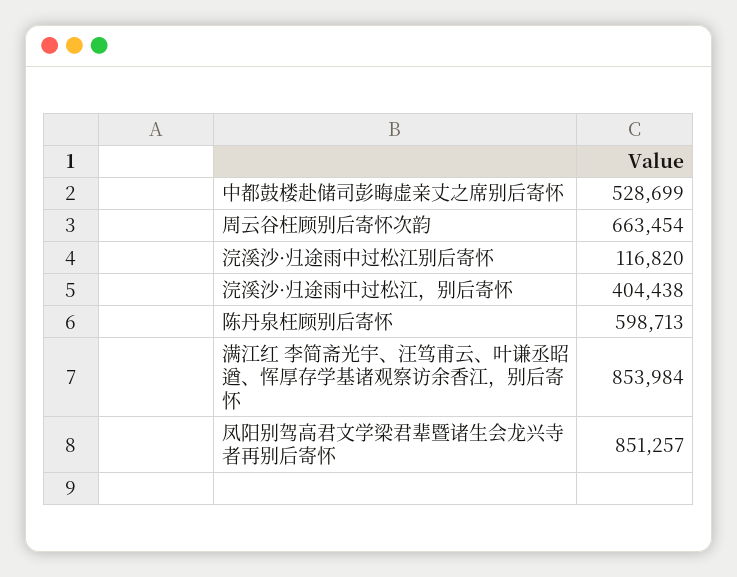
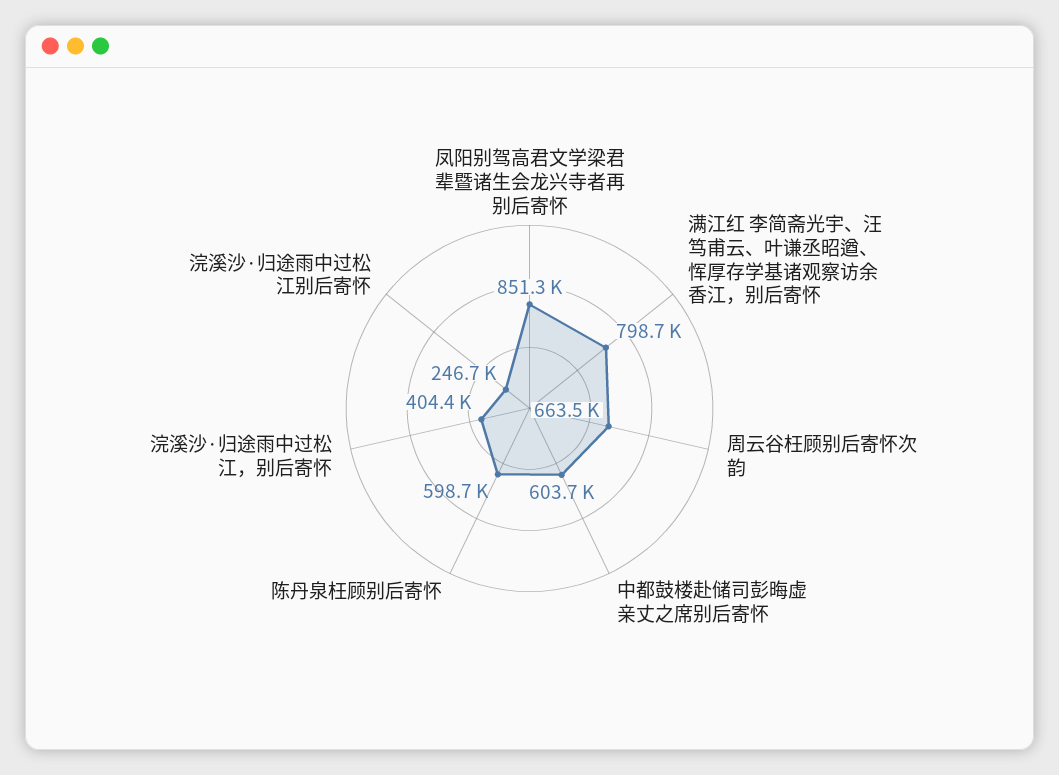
中都鼓楼赴储司彭晦虚亲丈之席别后寄怀: 528699 -> 603700
浣溪沙·归途雨中过松江别后寄怀: 116820 -> 246700
满江红 李简斋光宇、汪笃甫云、叶谦丞昭遒、恽厚存学基诸观察访余香江，别后寄怀: 853984 -> 798700

